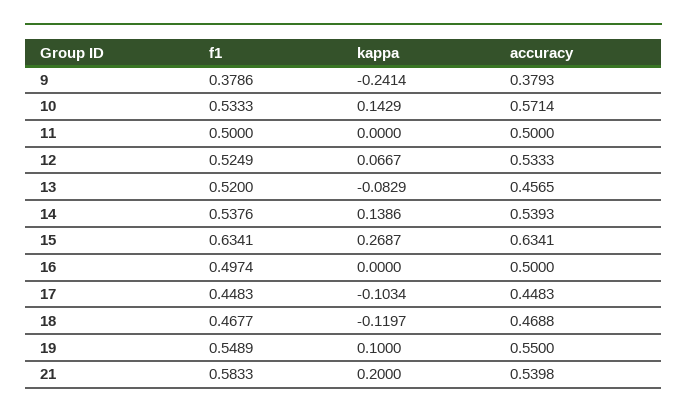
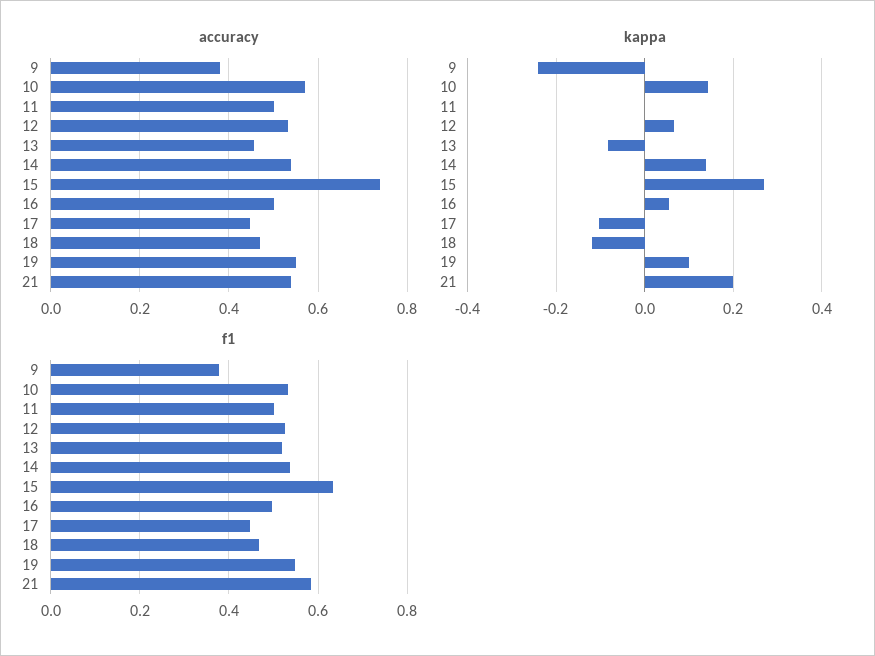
accuracy, 15: 0.6341 -> 0.74
kappa, 16: 0 -> 0.06

